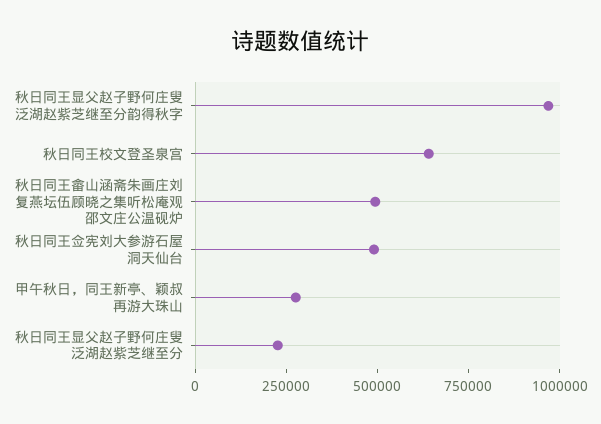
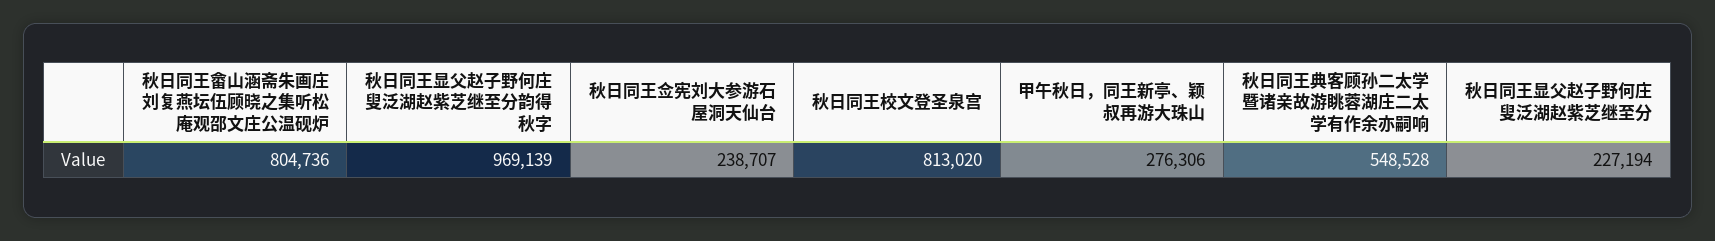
秋日同王校文登圣泉宫: 650000 -> 813020
秋日同王畲山涵斋朱画庄刘复燕坛伍顾晓之集听松庵观邵文庄公温砚炉: 500000 -> 804736
秋日同王佥宪刘大参游石屋洞天仙台: 500000 -> 238707
秋日同王典客顾孙二太学暨诸亲故游眺蓉湖庄二太学有作余亦嗣响: none -> 548528

